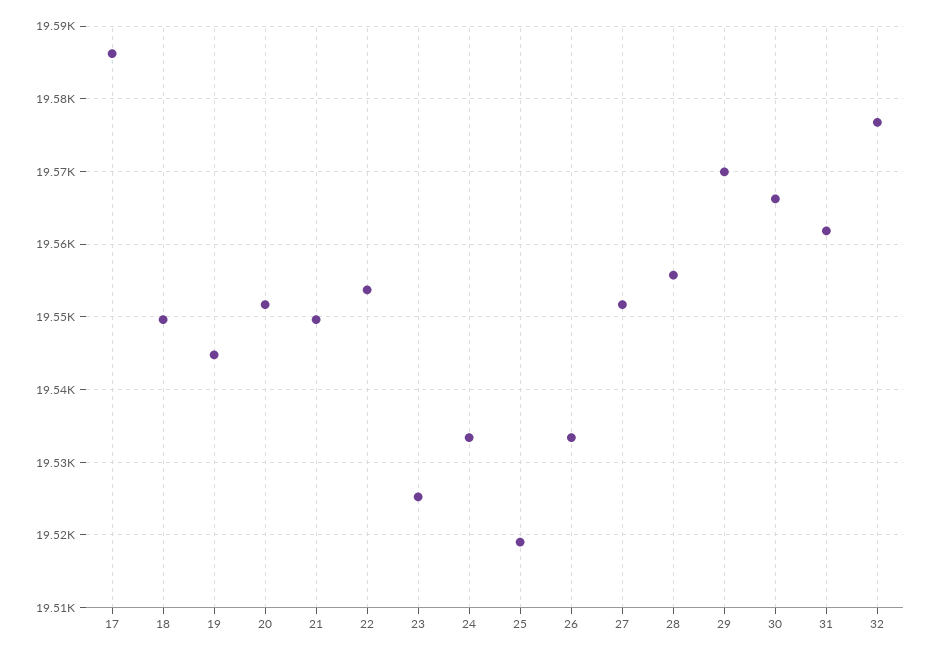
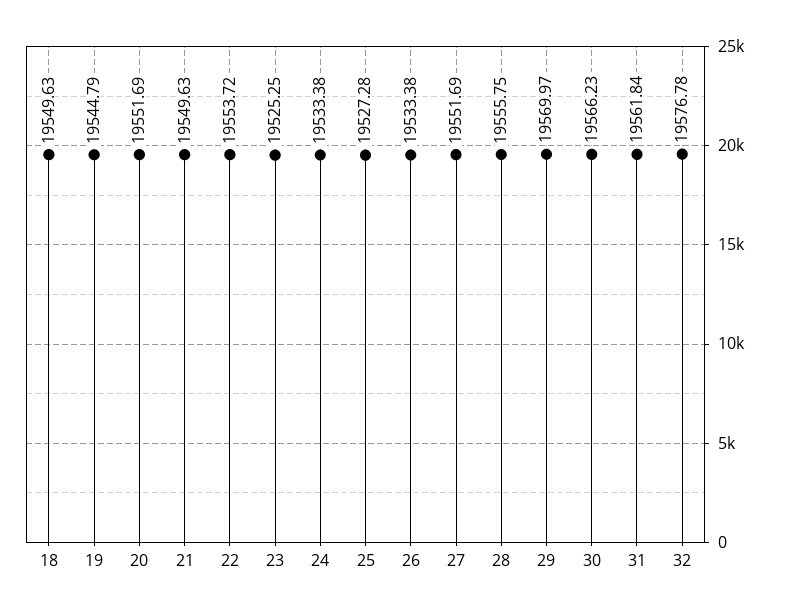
17: 19586 -> none
25: 19519 -> 19527.28

